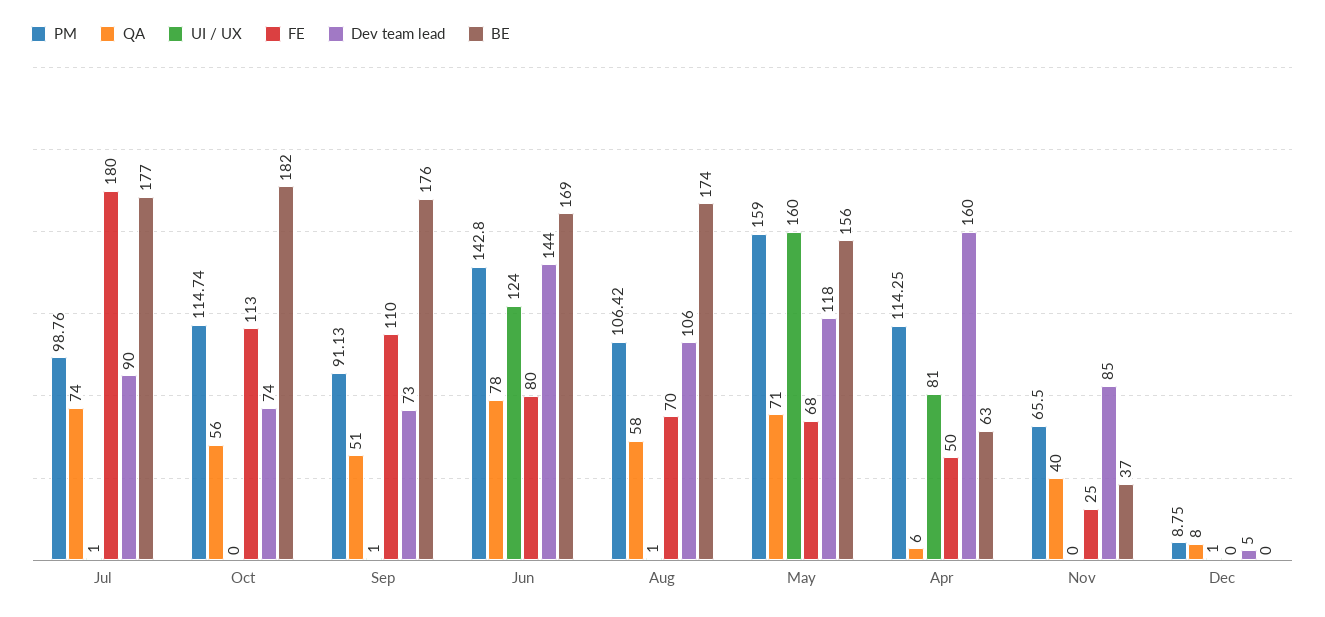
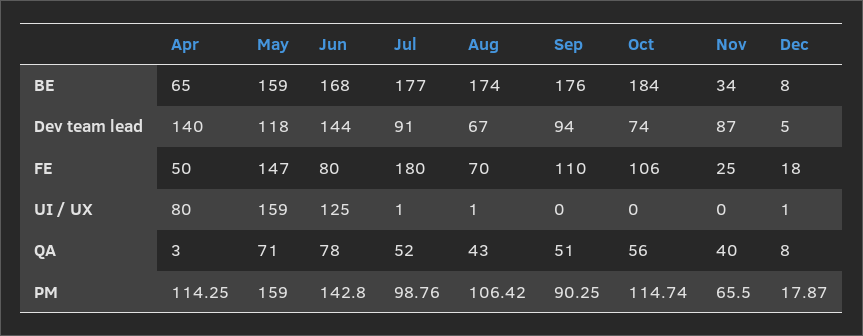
QA, Jul: 74 -> 52
Dev team lead, Jul: 90 -> 91
FE, Oct: 113 -> 106
BE, Oct: 182 -> 184
PM, Sep: 91.13 -> 90.25
UI / UX, Sep: 1 -> 0
Dev team lead, Sep: 73 -> 94
UI / UX, Jun: 124 -> 125
BE, Jun: 169 -> 168
QA, Aug: 58 -> 43
Dev team lead, Aug: 106 -> 67
UI / UX, May: 160 -> 159
FE, May: 68 -> 147
BE, May: 156 -> 159
QA, Apr: 6 -> 3
UI / UX, Apr: 81 -> 80
Dev team lead, Apr: 160 -> 140
BE, Apr: 63 -> 65
Dev team lead, Nov: 85 -> 87
BE, Nov: 37 -> 34
PM, Dec: 8.75 -> 17.87
FE, Dec: 0 -> 18
BE, Dec: 0 -> 8

